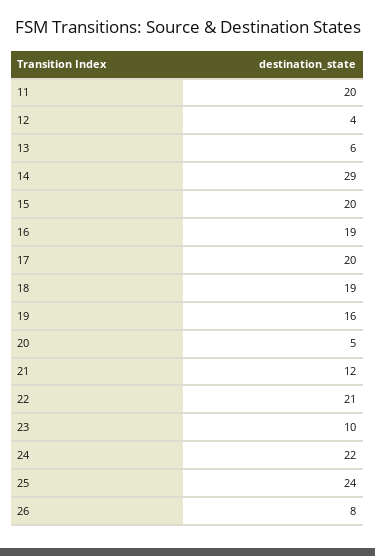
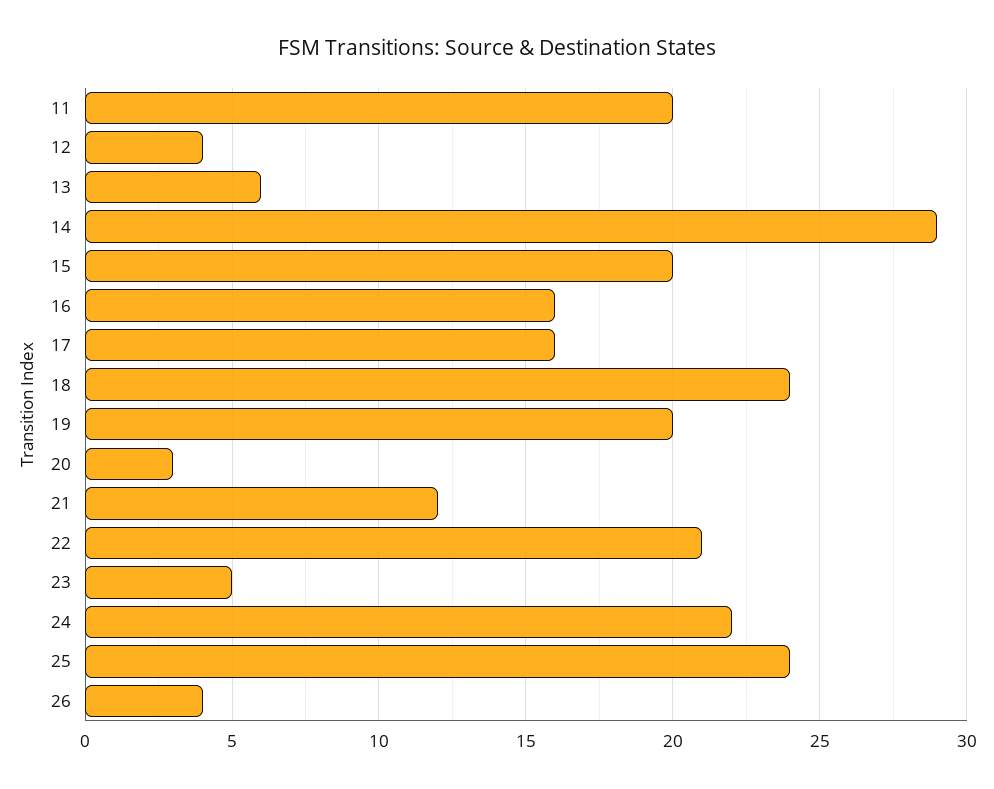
16: 19 -> 16
17: 20 -> 16
18: 19 -> 24
19: 16 -> 20
20: 5 -> 3
23: 10 -> 5
26: 8 -> 4

